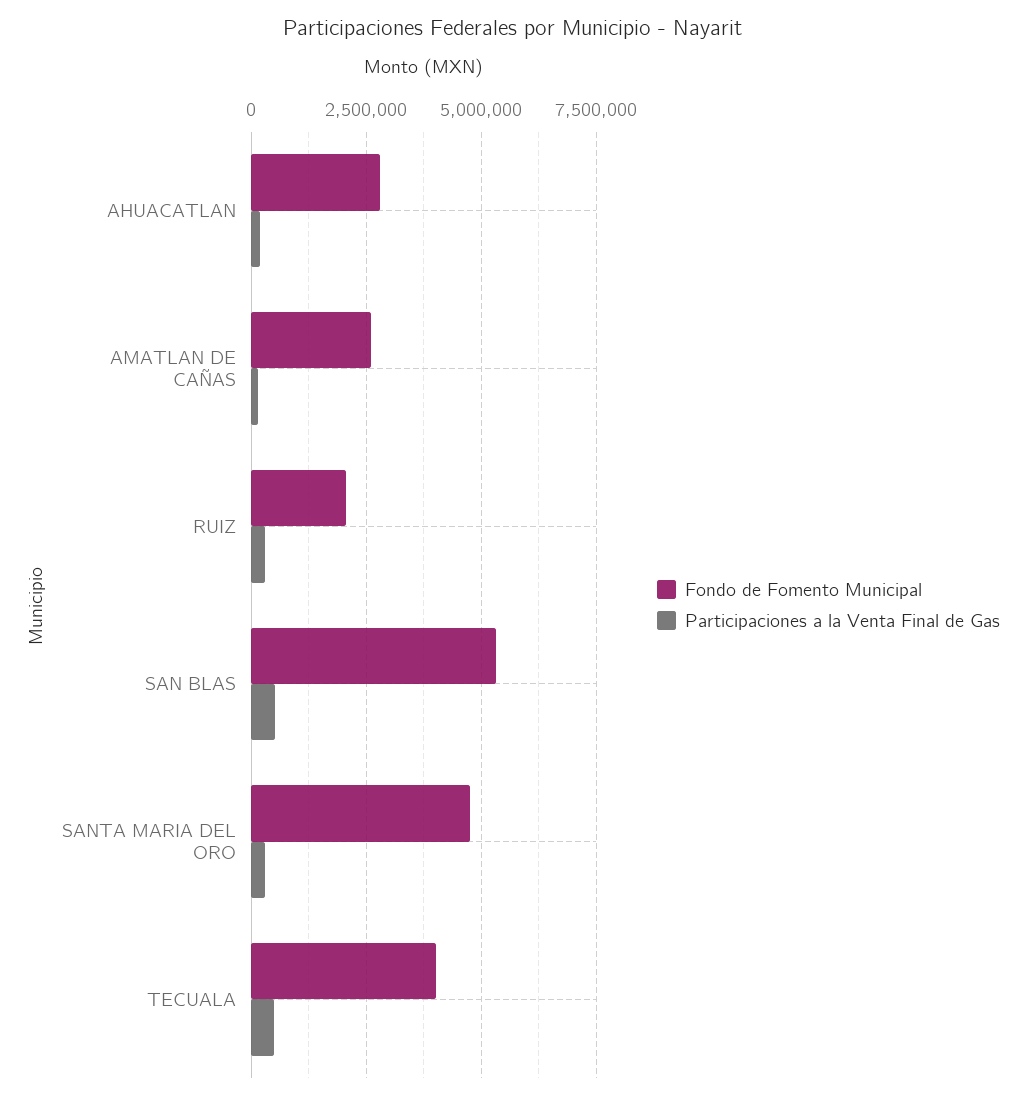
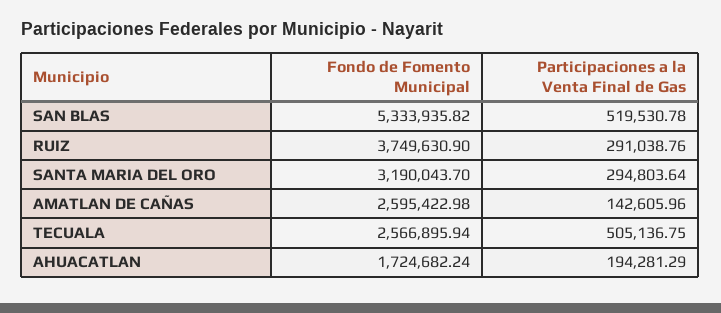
Fondo de Fomento Municipal, AHUACATLAN: 2750000 -> 1724682.24
Fondo de Fomento Municipal, RUIZ: 2000000 -> 3749630.9
Fondo de Fomento Municipal, SANTA MARIA DEL ORO: 4750000 -> 3190043.7
Fondo de Fomento Municipal, TECUALA: 4000000 -> 2566895.94

